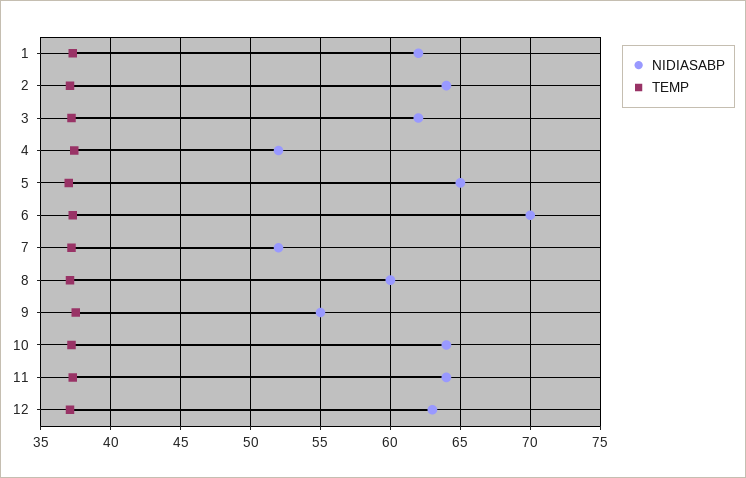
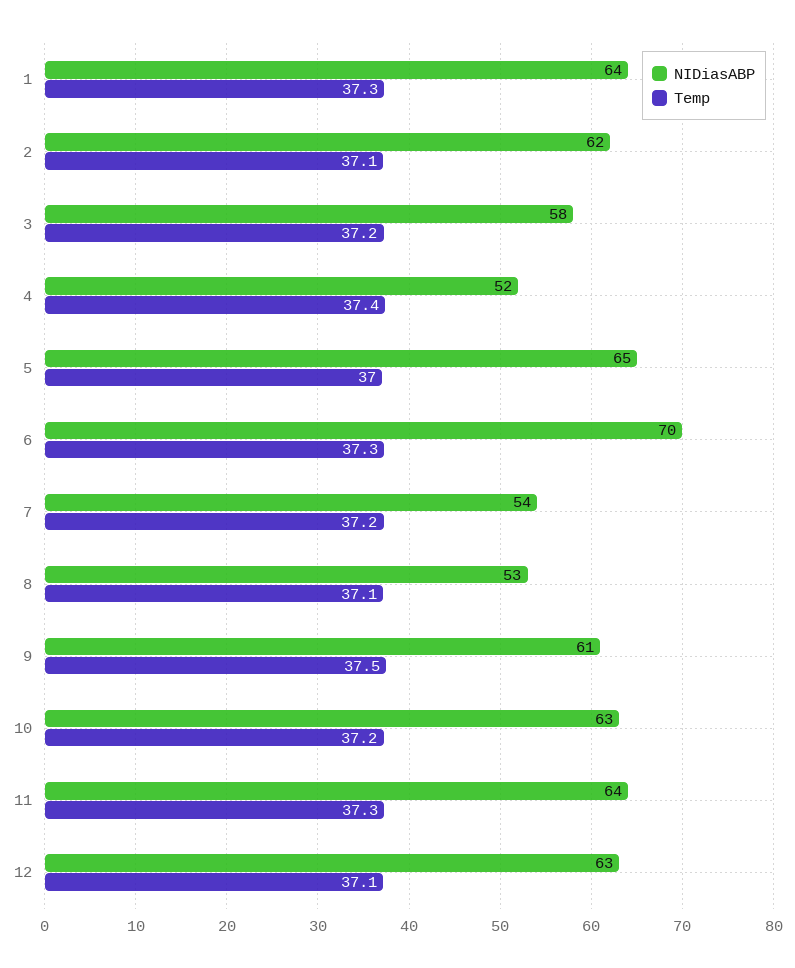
NIDIASABP, 1: 62 -> 64
NIDIASABP, 2: 64 -> 62
NIDIASABP, 3: 62 -> 58
NIDIASABP, 7: 52 -> 54
NIDIASABP, 8: 60 -> 53
NIDIASABP, 9: 55 -> 61
NIDIASABP, 10: 64 -> 63

